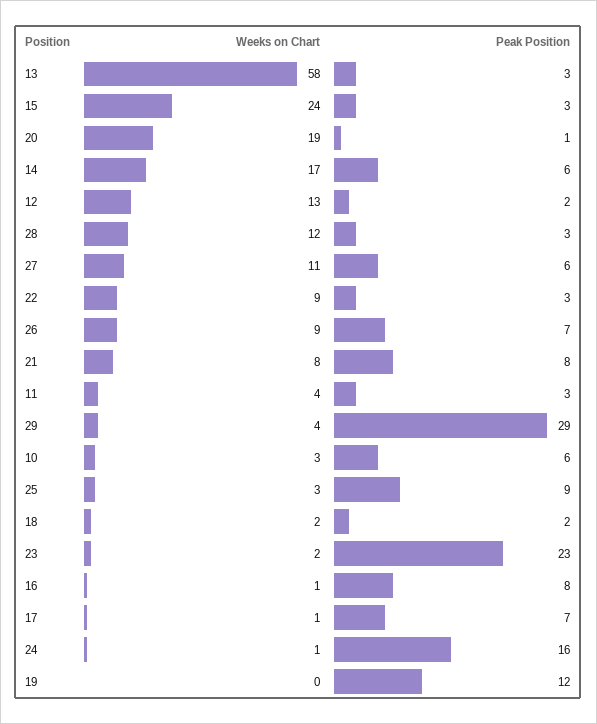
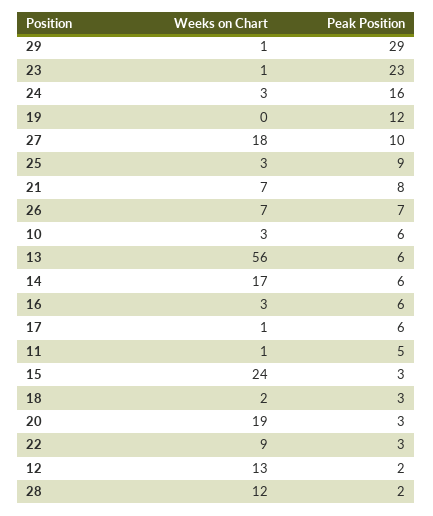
Weeks on Chart, 13: 58 -> 56
Peak Position, 13: 3 -> 6
Peak Position, 20: 1 -> 3
Peak Position, 28: 3 -> 2
Weeks on Chart, 27: 11 -> 18
Peak Position, 27: 6 -> 10
Weeks on Chart, 26: 9 -> 7
Weeks on Chart, 21: 8 -> 7
Weeks on Chart, 11: 4 -> 1
Peak Position, 11: 3 -> 5
Weeks on Chart, 29: 4 -> 1
Peak Position, 18: 2 -> 3
Weeks on Chart, 23: 2 -> 1
Weeks on Chart, 16: 1 -> 3
Peak Position, 16: 8 -> 6
Peak Position, 17: 7 -> 6
Weeks on Chart, 24: 1 -> 3

